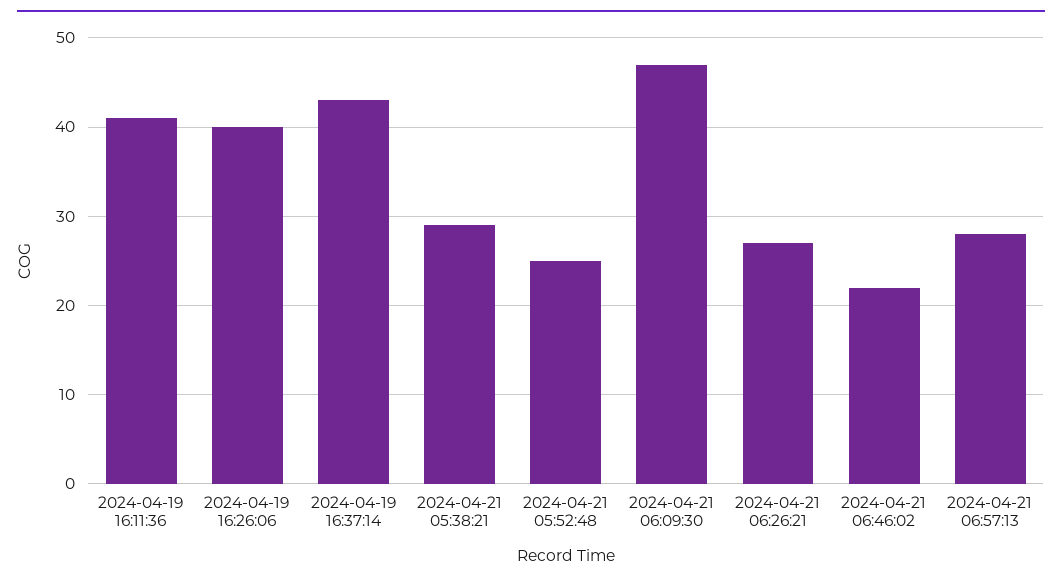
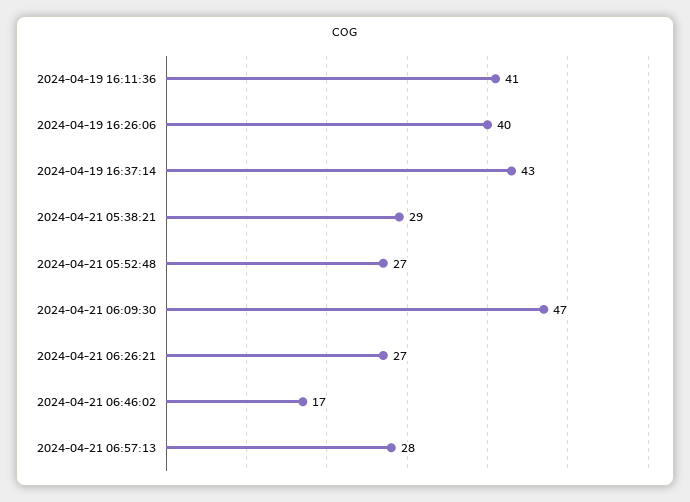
2024-04-21 05:52:48: 25 -> 27
2024-04-21 06:46:02: 22 -> 17

